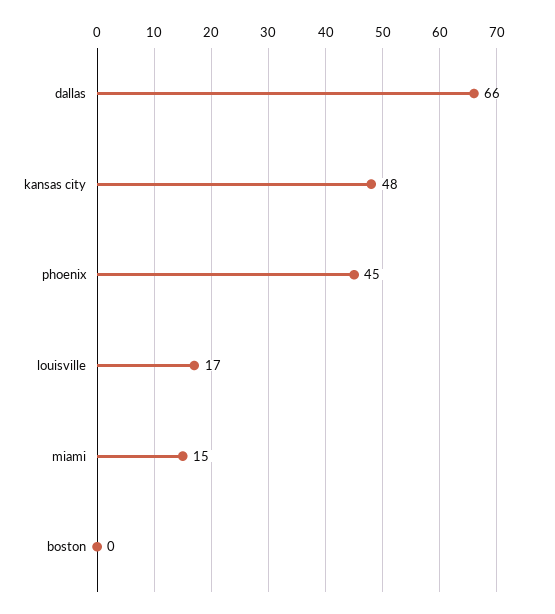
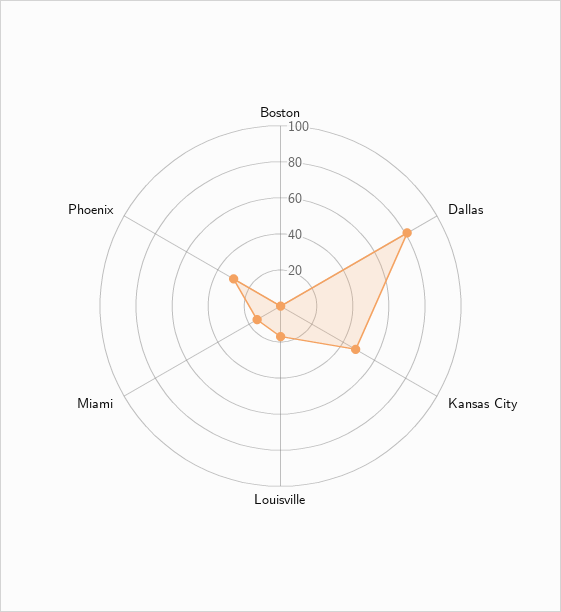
dallas: 66 -> 80
phoenix: 45 -> 30

